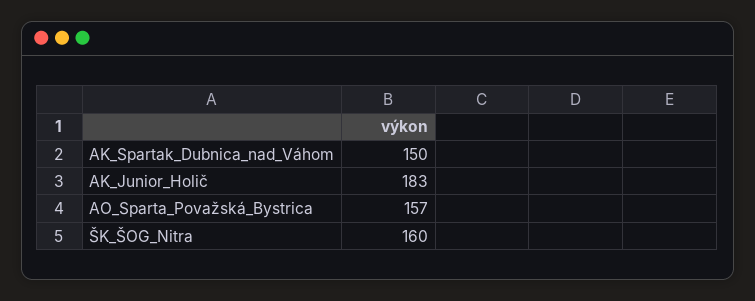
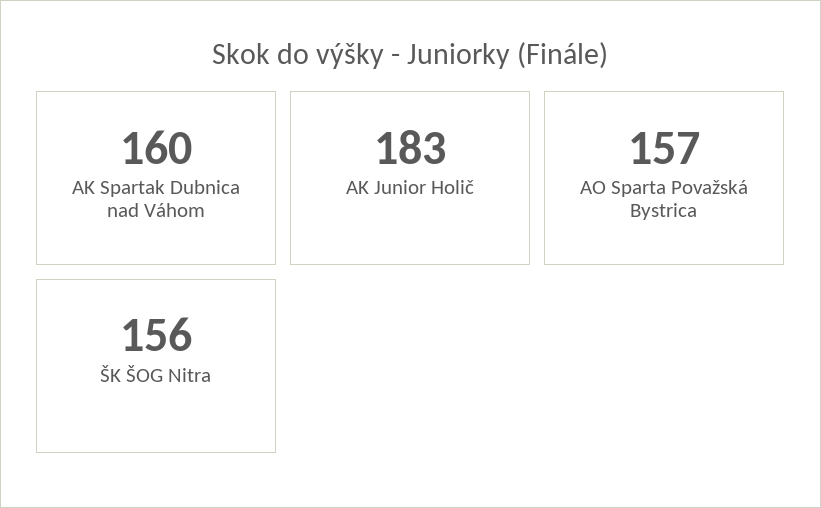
AK_Spartak_Dubnica_nad_Váhom: 150 -> 160
ŠK_ŠOG_Nitra: 160 -> 156

